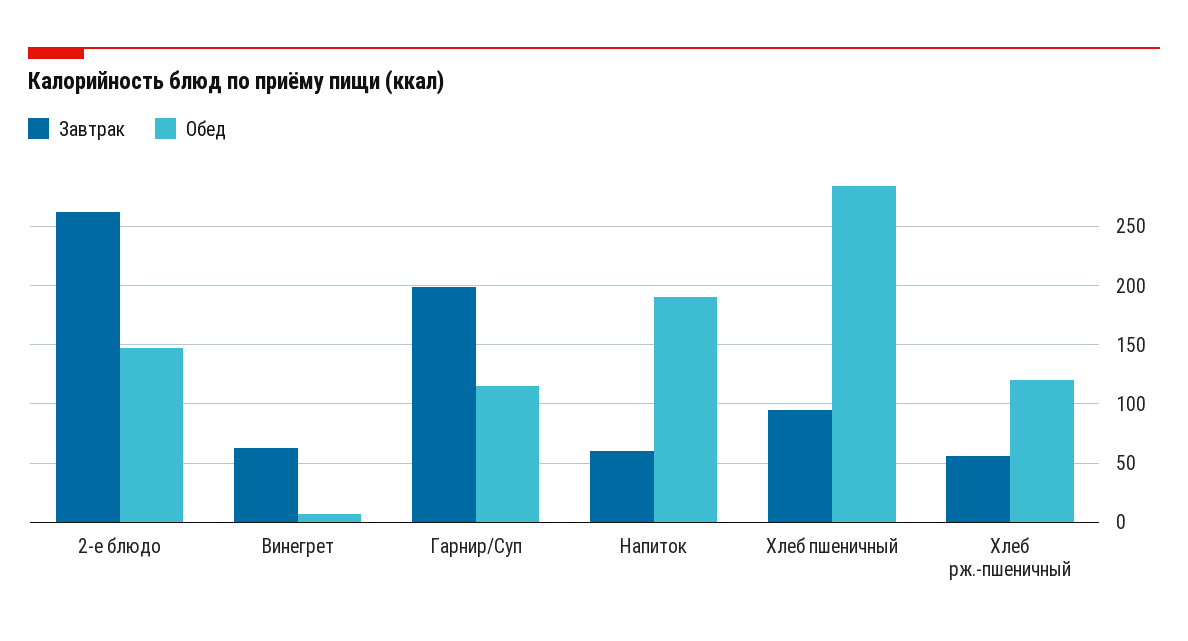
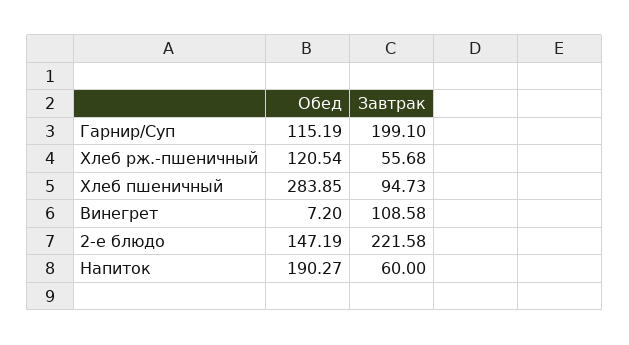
Завтрак, 2-е блюдо: 260 -> 221.58
Завтрак, Винегрет: 60 -> 108.58

